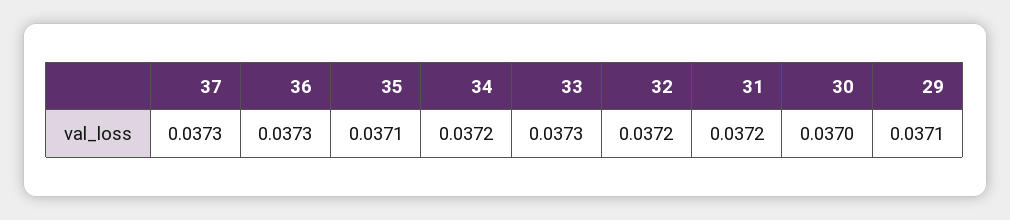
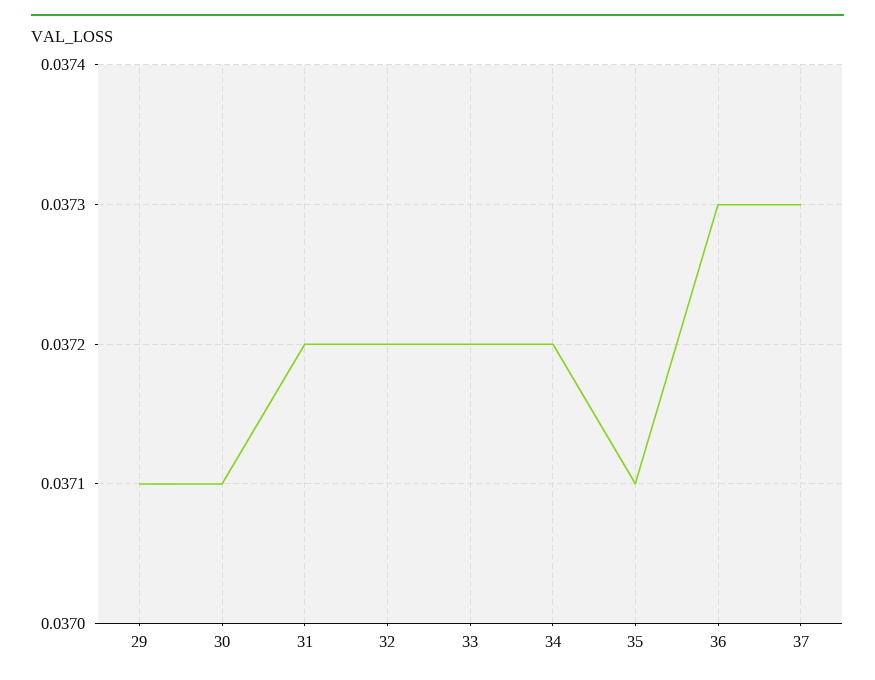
33: 0.0373 -> 0.0372
30: 0.037 -> 0.0371

